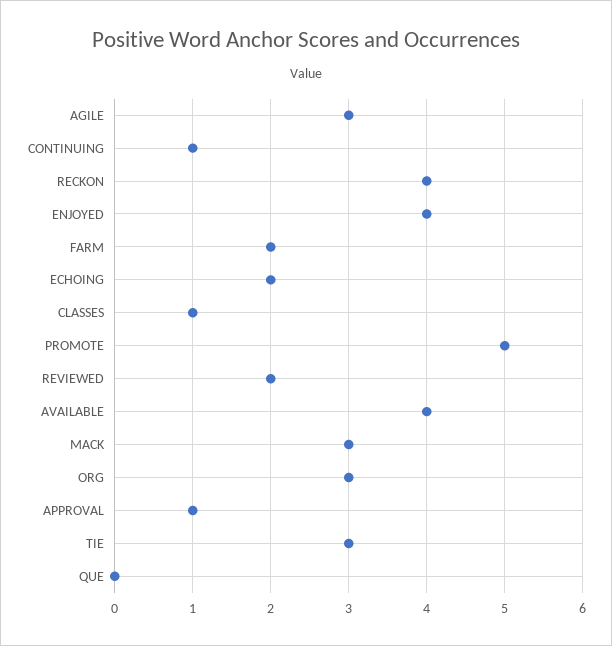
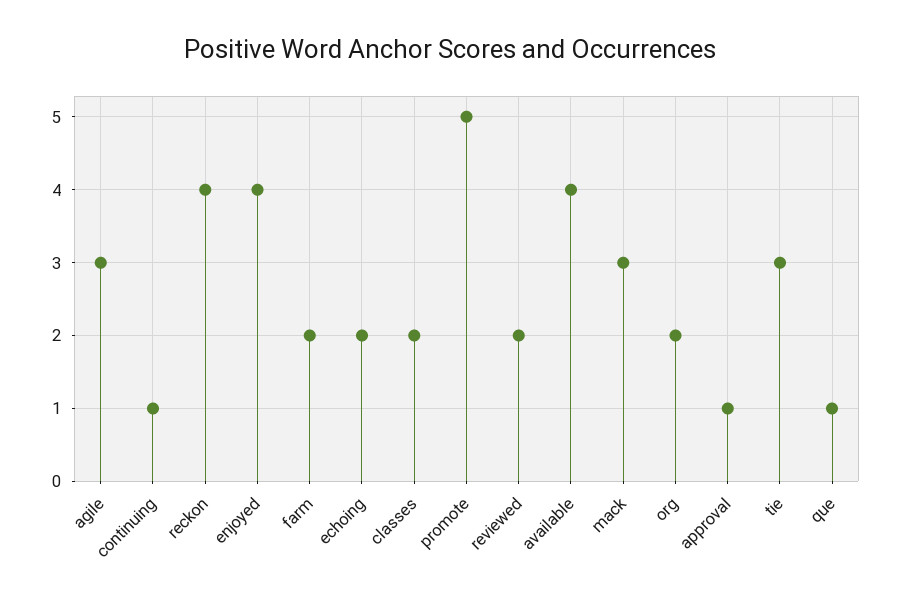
CLASSES: 1 -> 2
ORG: 3 -> 2
QUE: 0 -> 1

